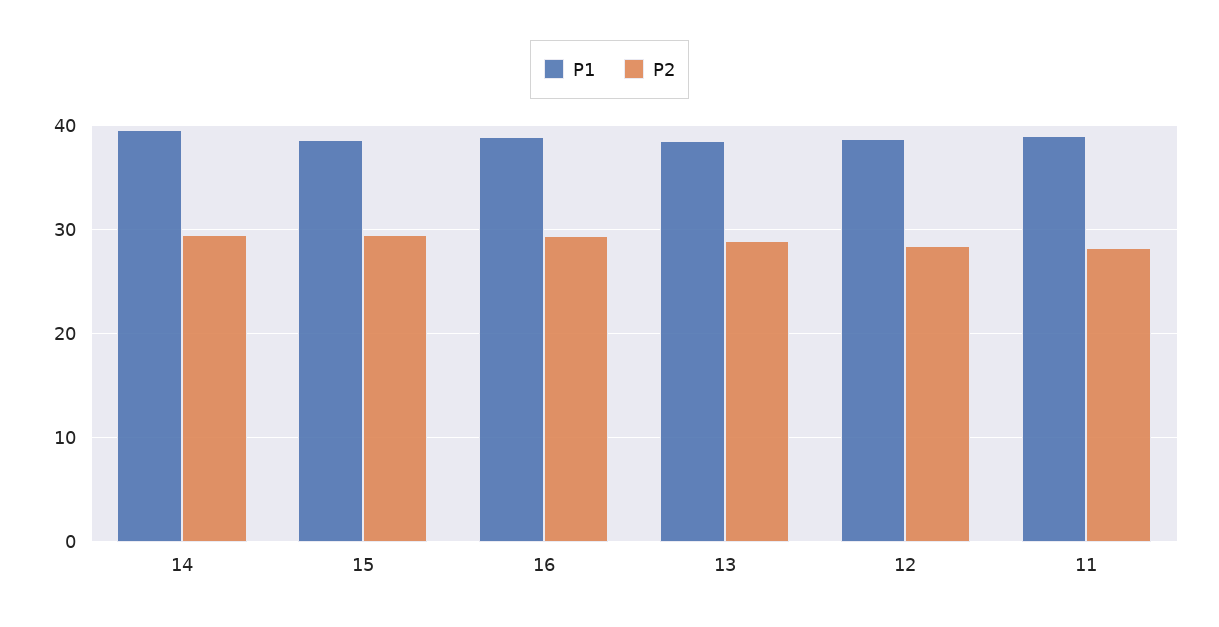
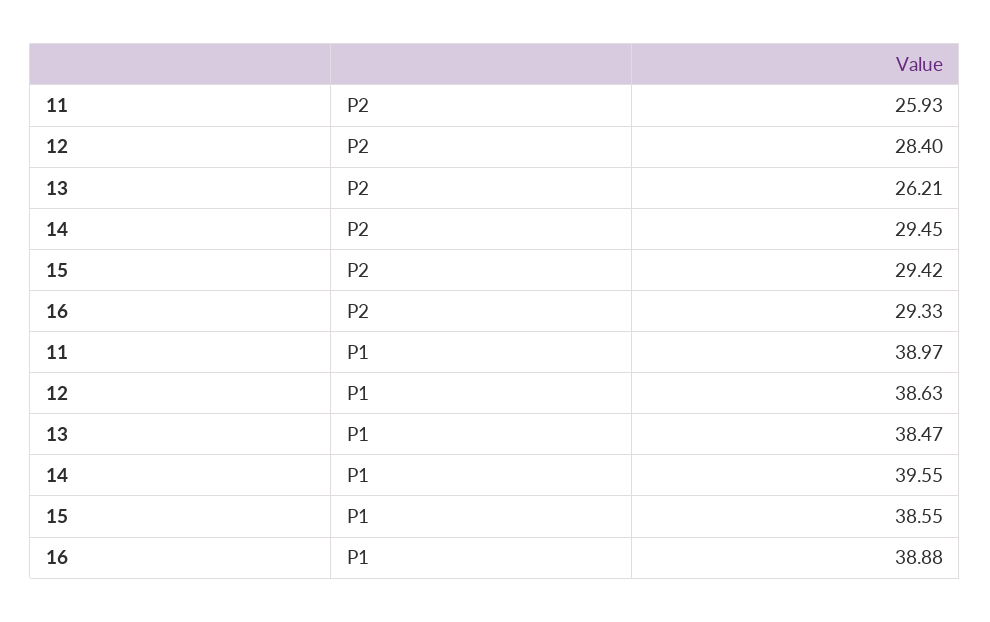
P2, 13: 29 -> 26.21
P2, 11: 28 -> 25.93

